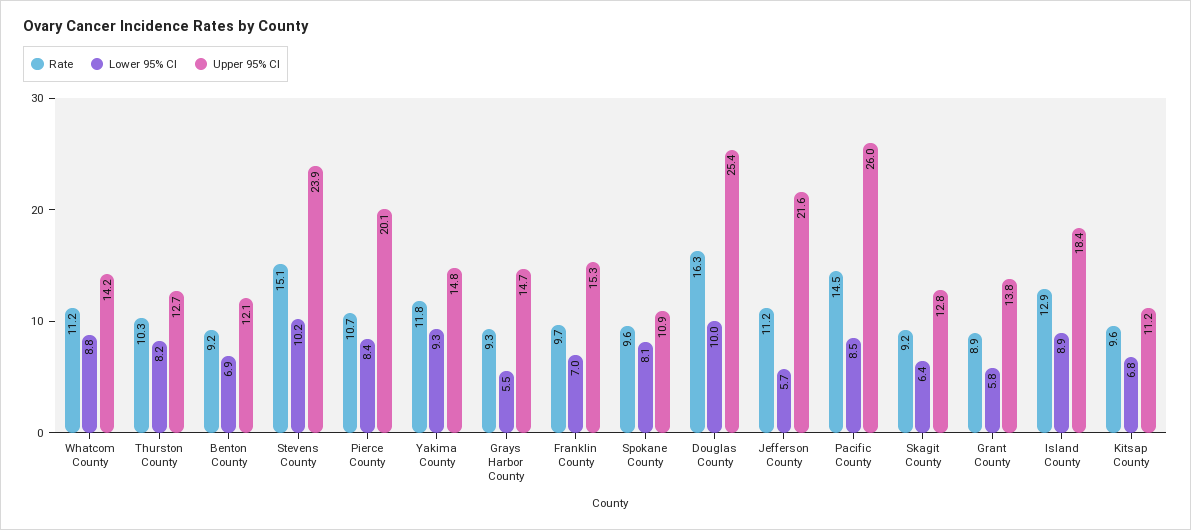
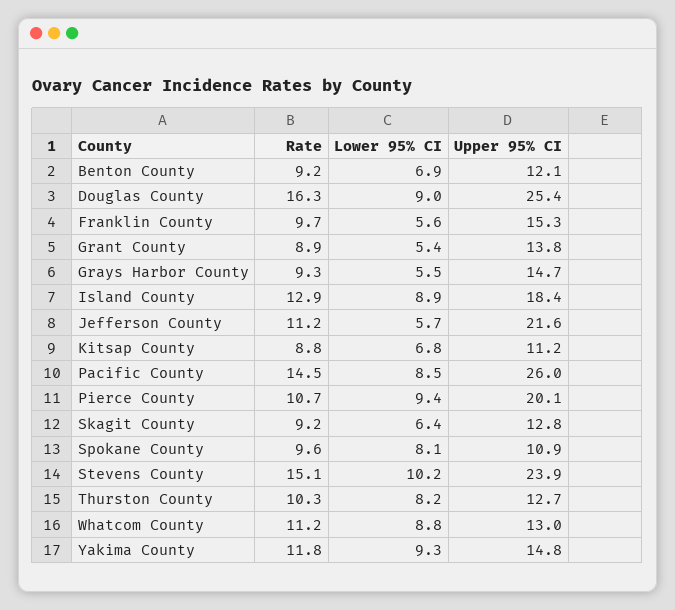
Upper 95% CI, Whatcom County: 14.2 -> 13
Lower 95% CI, Pierce County: 8.4 -> 9.4
Lower 95% CI, Franklin County: 7 -> 5.6
Lower 95% CI, Douglas County: 10 -> 9
Lower 95% CI, Grant County: 5.8 -> 5.4
Rate, Kitsap County: 9.6 -> 8.8

